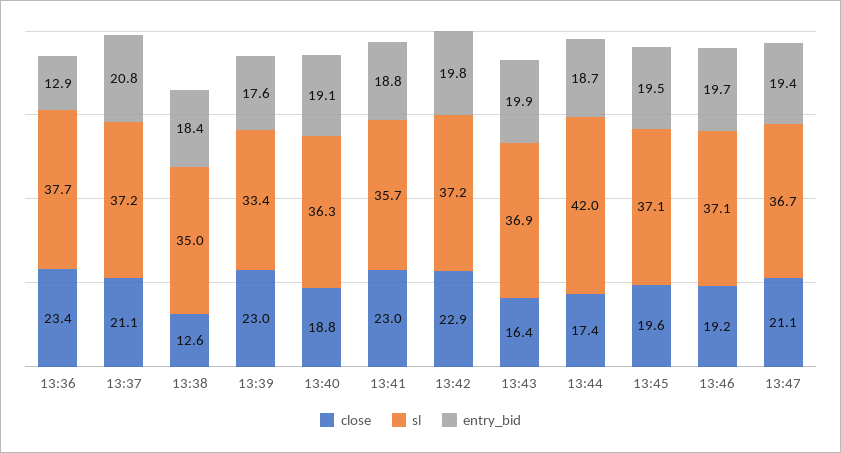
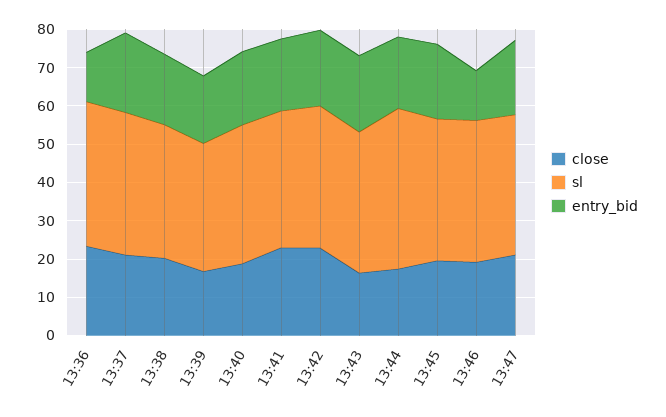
close, 13:38: 12.6 -> 20
close, 13:39: 23 -> 17.5
entry_bid, 13:46: 19.7 -> 12.5

